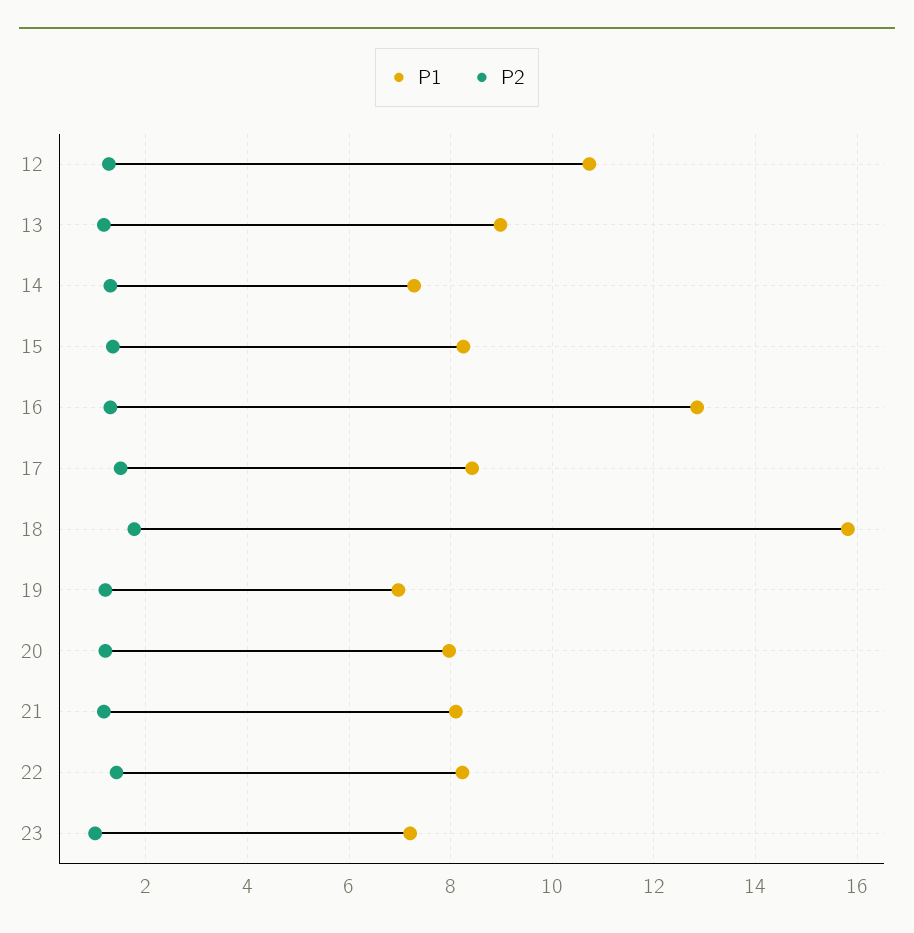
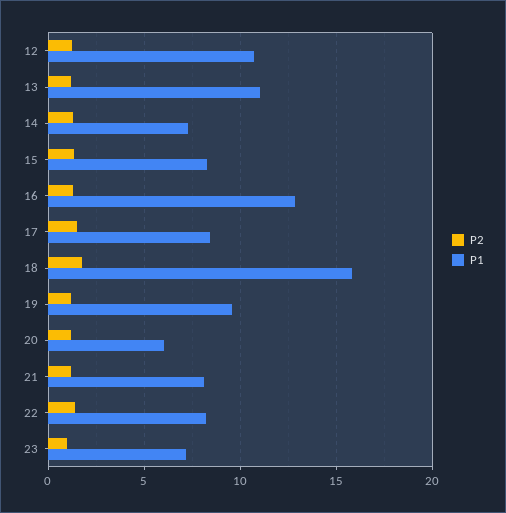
P1, 13: 9 -> 11
P1, 19: 7 -> 9.5
P1, 20: 8 -> 6

